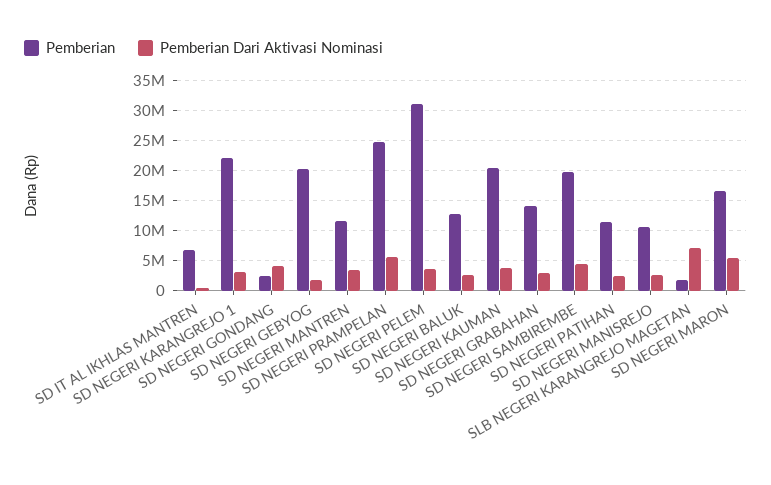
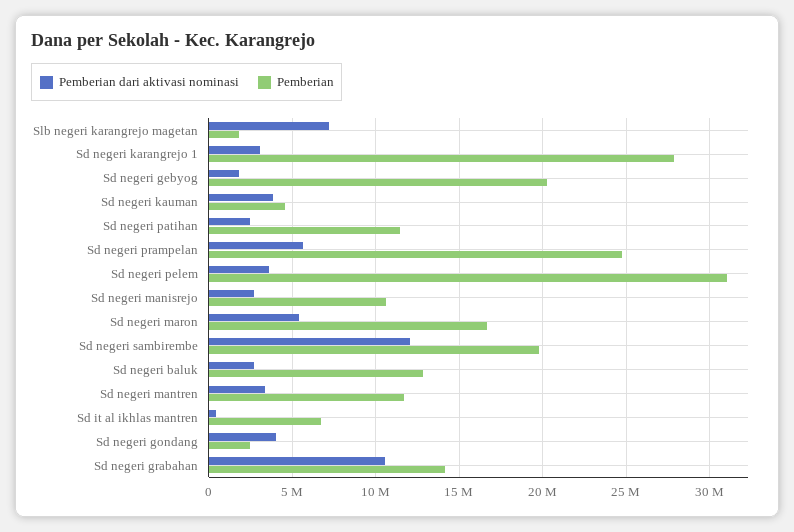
Pemberian, SD NEGERI KARANGREJO 1: 22500000 -> 28000000
Pemberian, SD NEGERI KAUMAN: 20000000 -> 4500000
Pemberian Dari Aktivasi Nominasi, SD NEGERI GRABAHAN: 2500000 -> 10500000
Pemberian Dari Aktivasi Nominasi, SD NEGERI SAMBIREMBE: 5000000 -> 12000000

